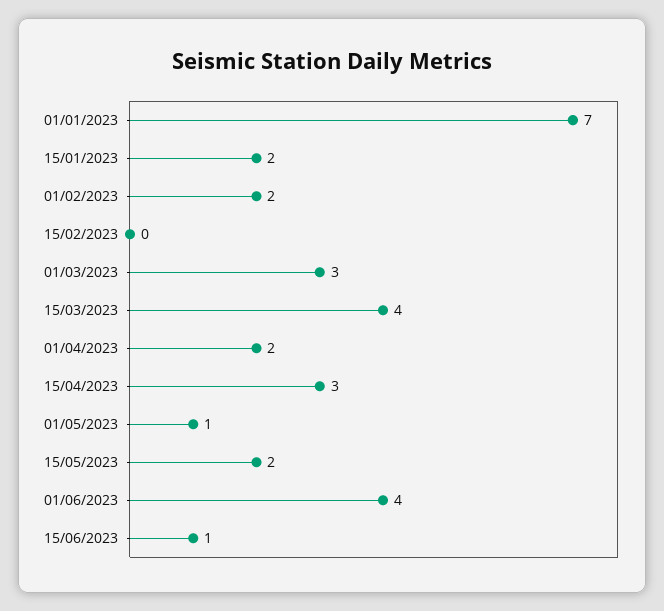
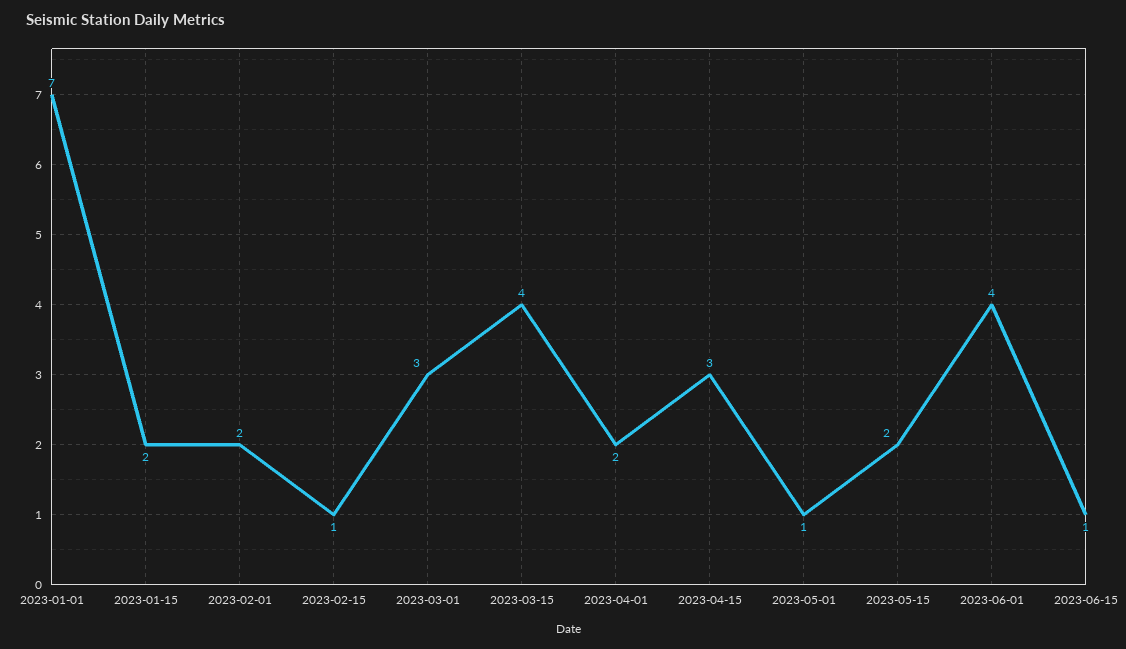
15/02/2023: 0 -> 1

